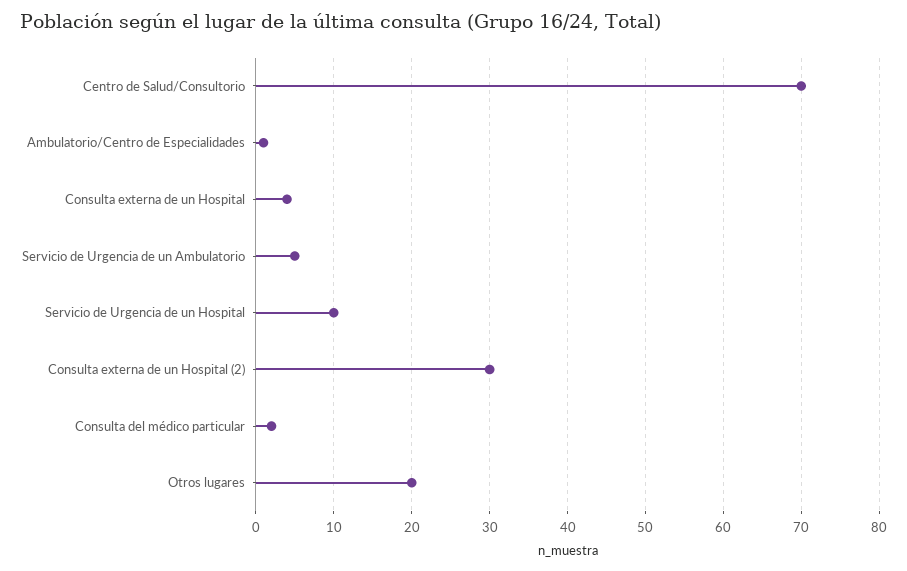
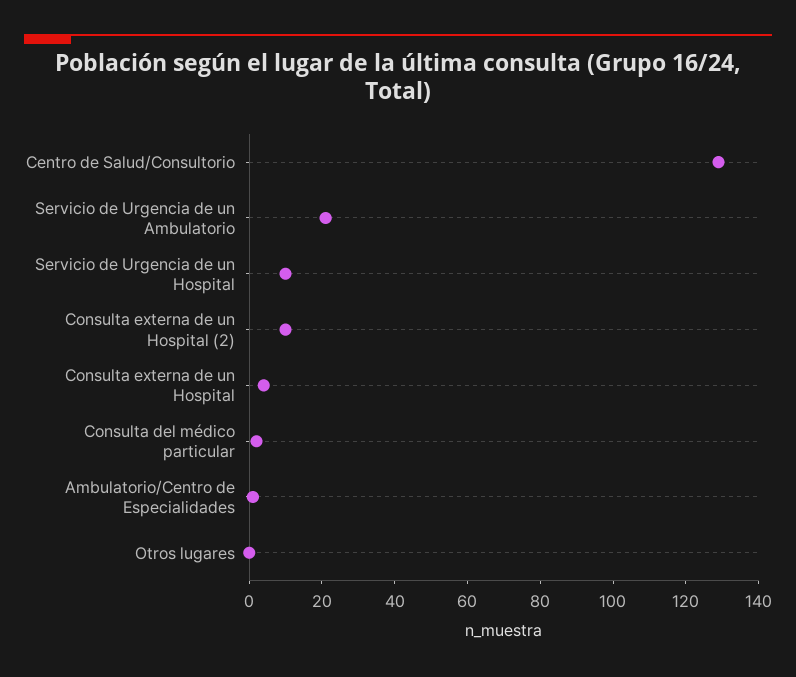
Centro de Salud/Consultorio: 70 -> 130
Servicio de Urgencia de un Ambulatorio: 5 -> 20
Consulta externa de un Hospital (2): 30 -> 10
Otros lugares: 20 -> 0

